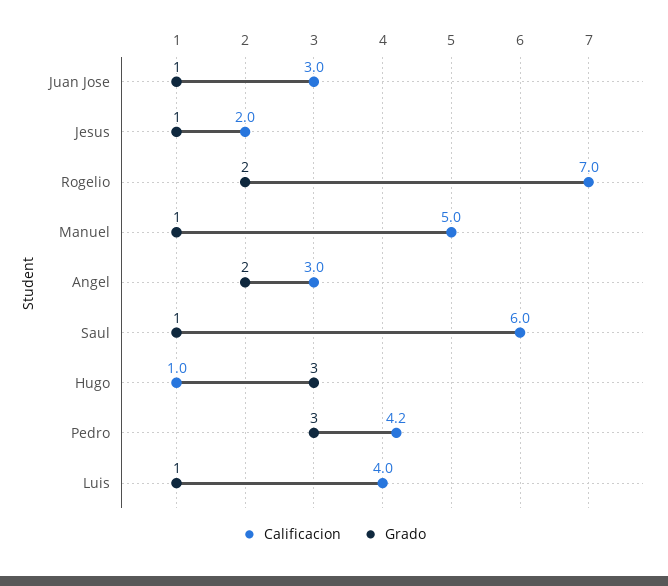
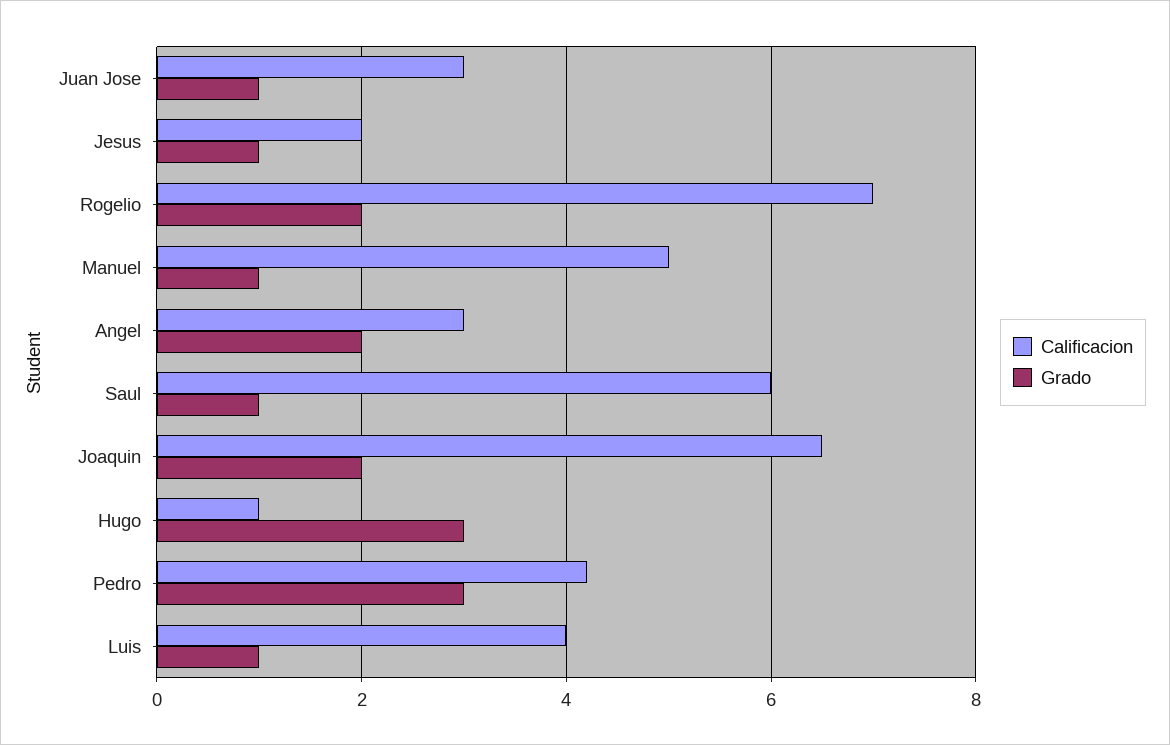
Calificacion, Joaquin: none -> 6.5
Grado, Joaquin: none -> 2

